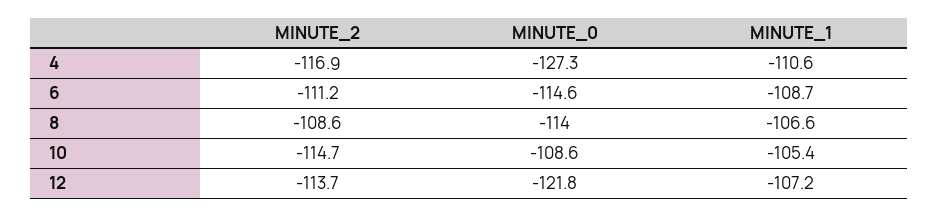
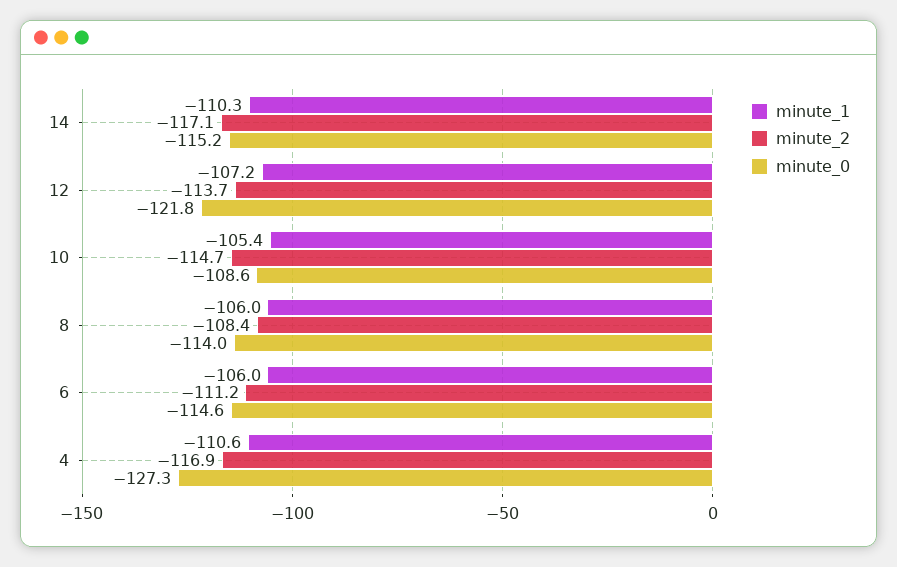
MINUTE_1, 6: -108.7 -> -106
MINUTE_2, 8: -108.6 -> -108.4
MINUTE_1, 8: -106.6 -> -106
MINUTE_1, 14: none -> -110.3
MINUTE_2, 14: none -> -117.1
MINUTE_0, 14: none -> -115.2

